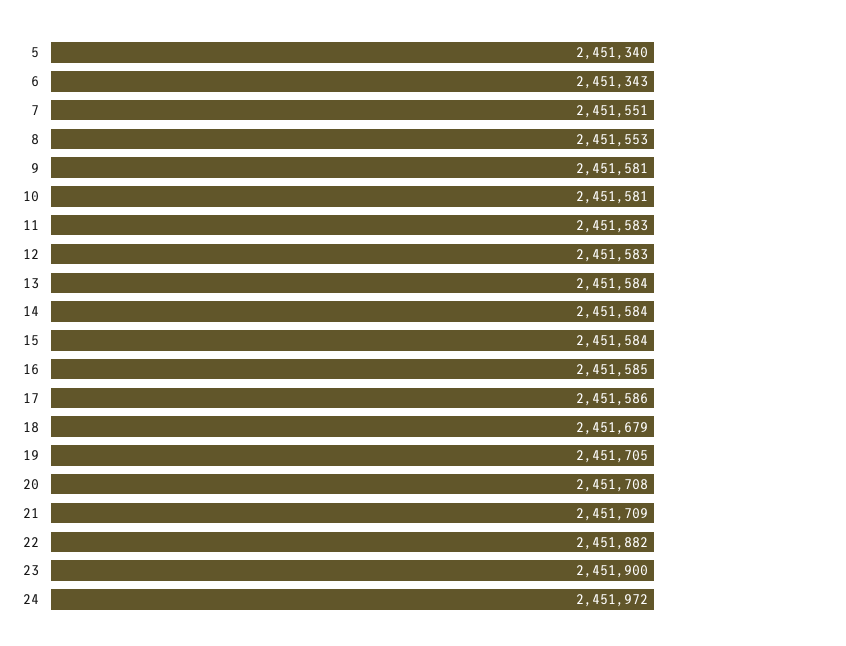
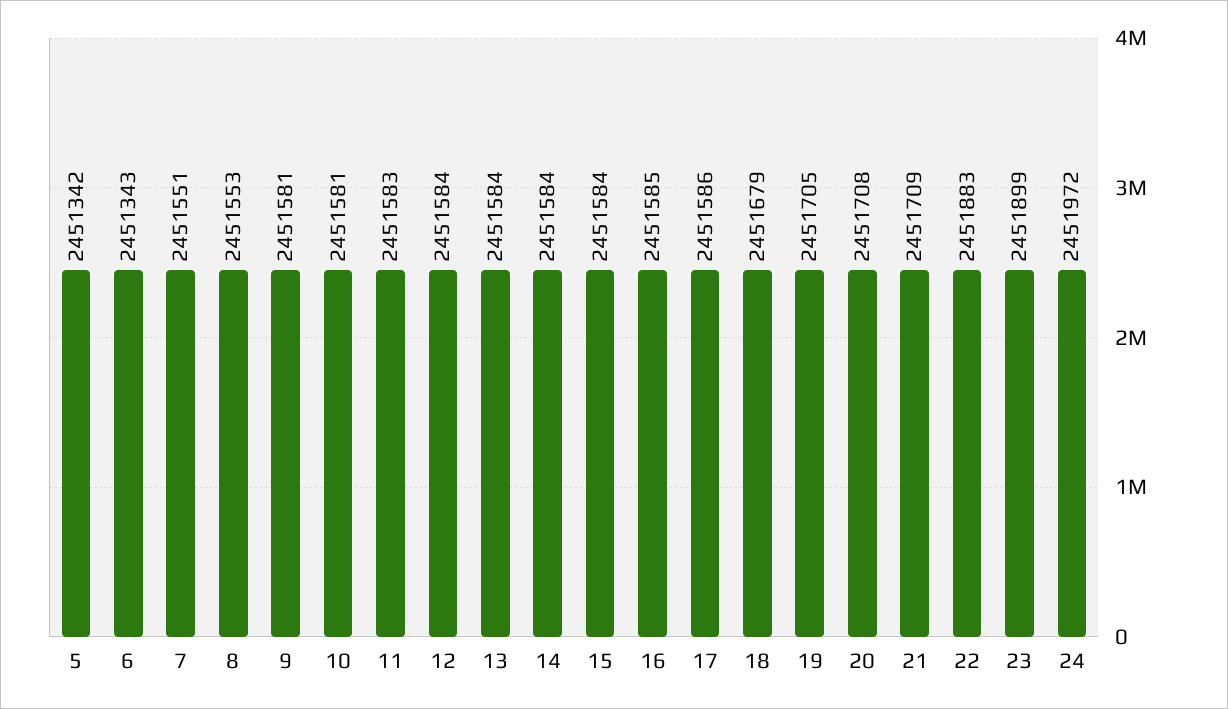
5: 2451340 -> 2451342
12: 2451583 -> 2451584
22: 2451882 -> 2451883
23: 2451900 -> 2451899

